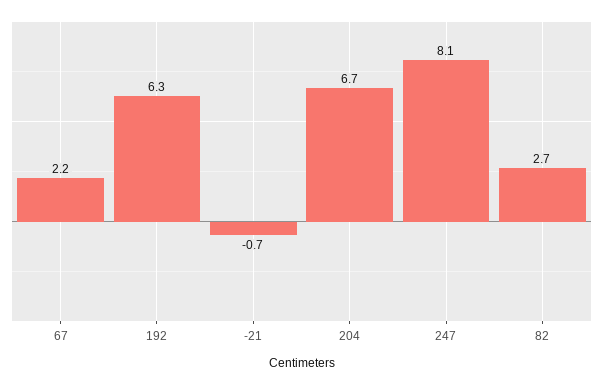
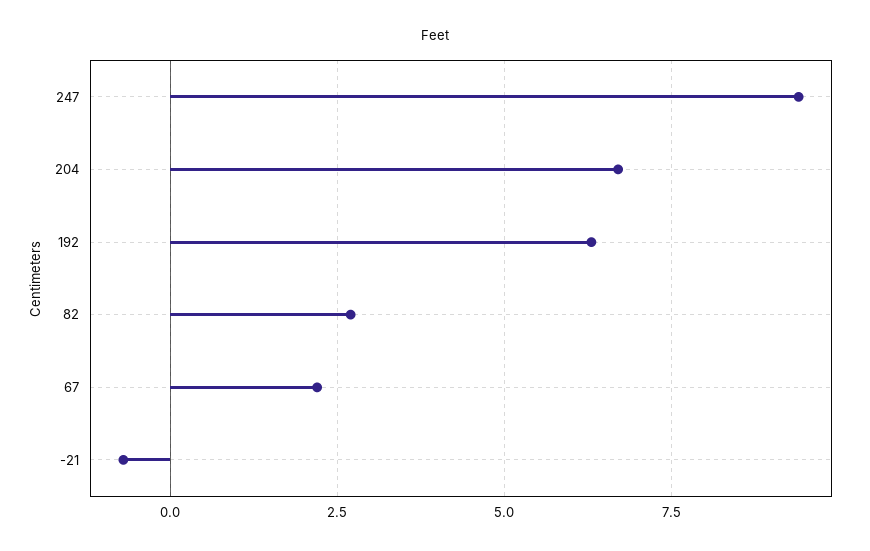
247: 8.1 -> 9.5

